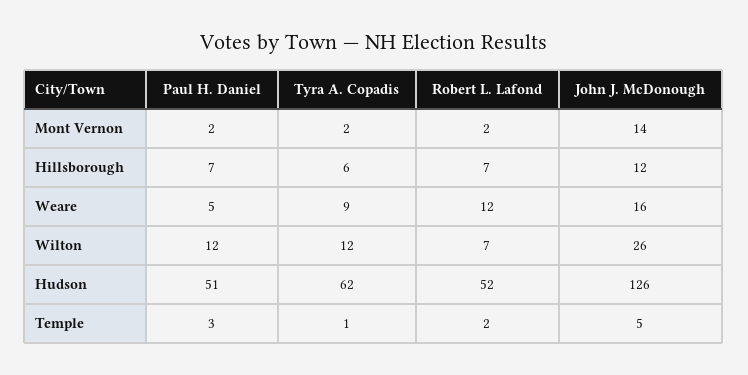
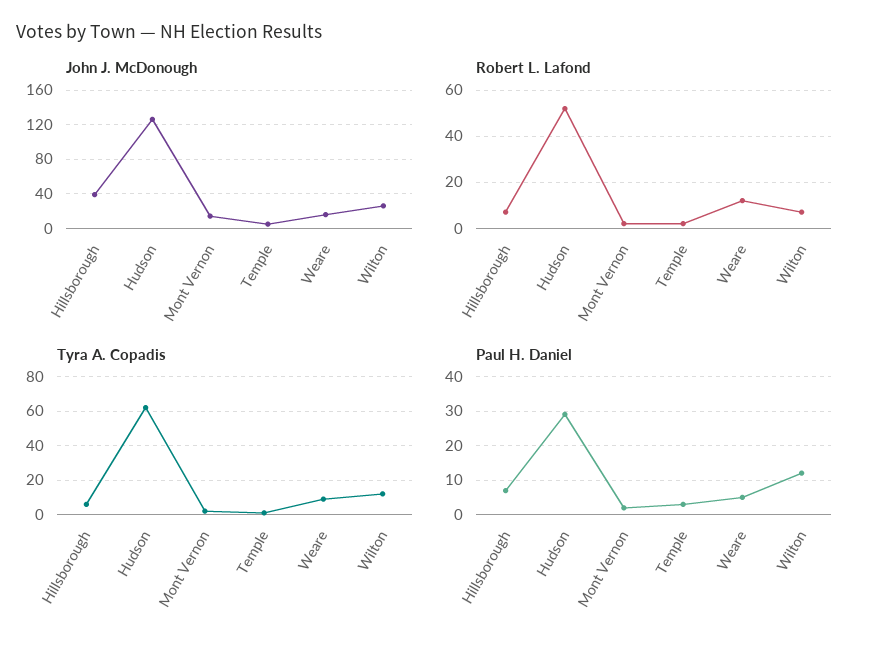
John J. McDonough, Hillsborough: 12 -> 40
Paul H. Daniel, Hudson: 51 -> 30

